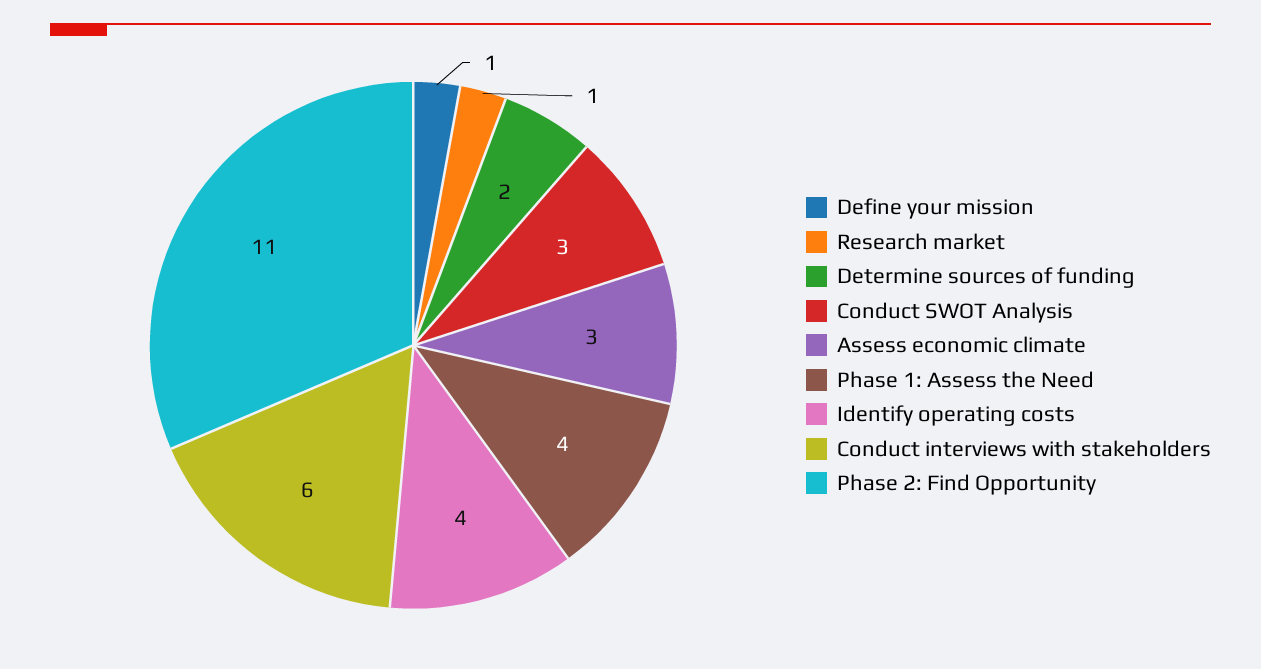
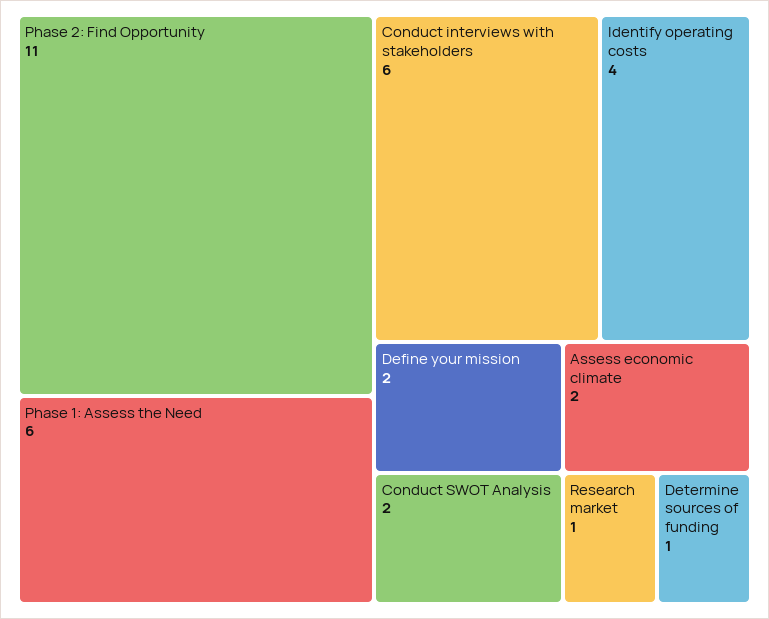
Define your mission: 1 -> 2
Determine sources of funding: 2 -> 1
Conduct SWOT Analysis: 3 -> 2
Assess economic climate: 3 -> 2
Phase 1: Assess the Need: 4 -> 6

